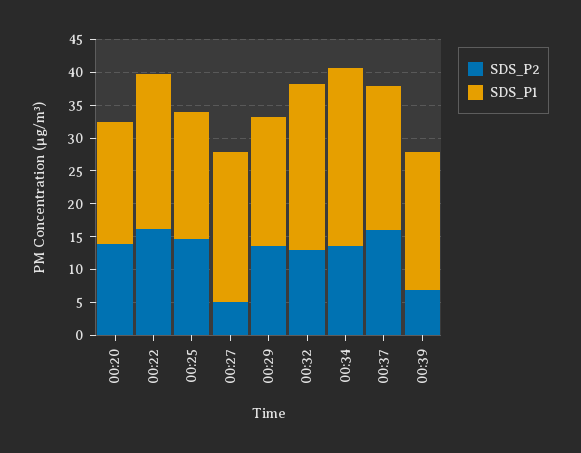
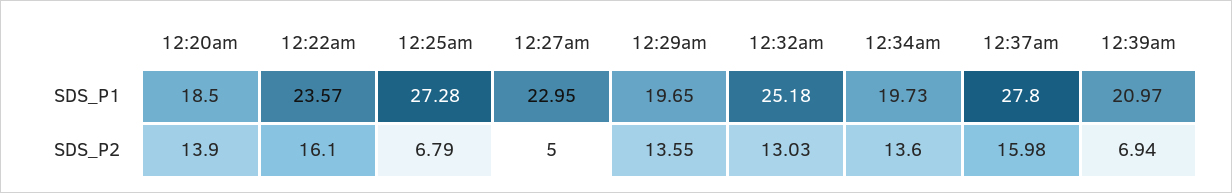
SDS_P2, 00:25: 15 -> 6.79
SDS_P1, 00:25: 20 -> 27.28
SDS_P1, 00:34: 27.5 -> 19.73
SDS_P1, 00:37: 22.5 -> 27.8

